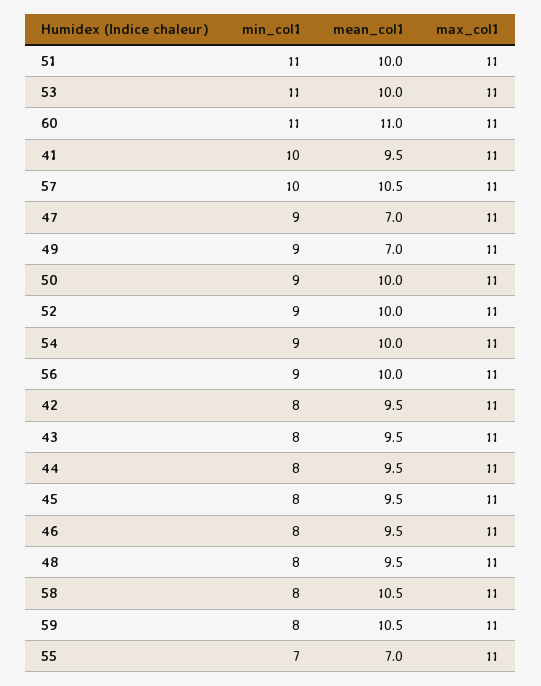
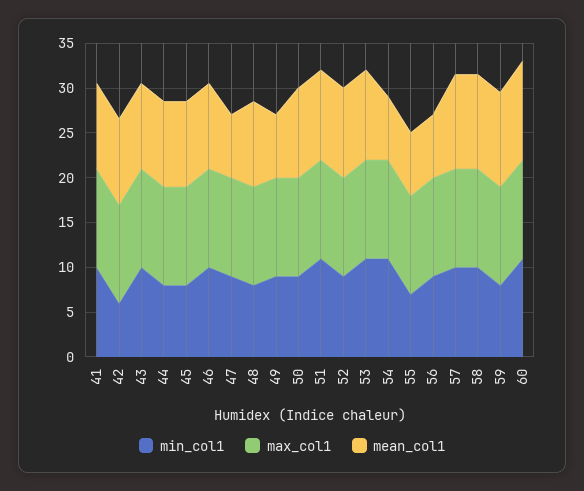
min_col1, 54: 9 -> 11
mean_col1, 54: 10 -> 7
mean_col1, 56: 10 -> 7
min_col1, 42: 8 -> 6
min_col1, 43: 8 -> 10
min_col1, 46: 8 -> 10
min_col1, 58: 8 -> 10

